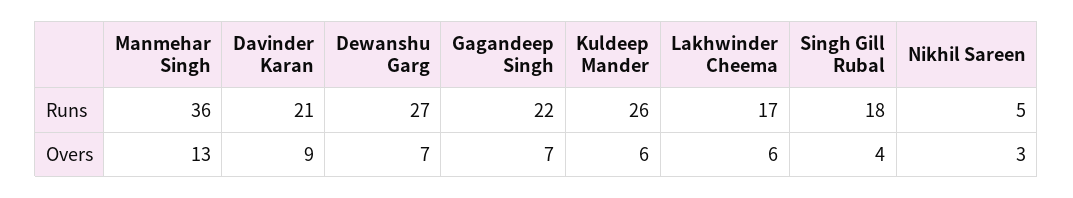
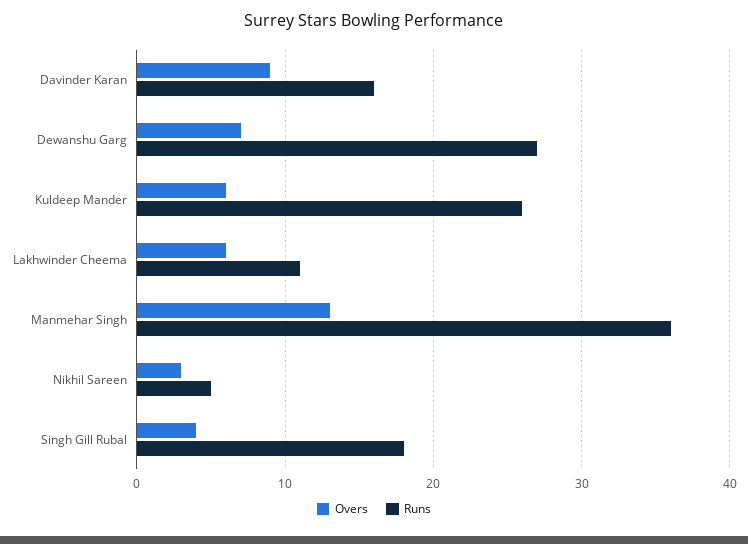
Runs, Davinder Karan: 21 -> 16
Runs, Gagandeep Singh: 22 -> none
Runs, Lakhwinder Cheema: 17 -> 11
Overs, Gagandeep Singh: 7 -> none

